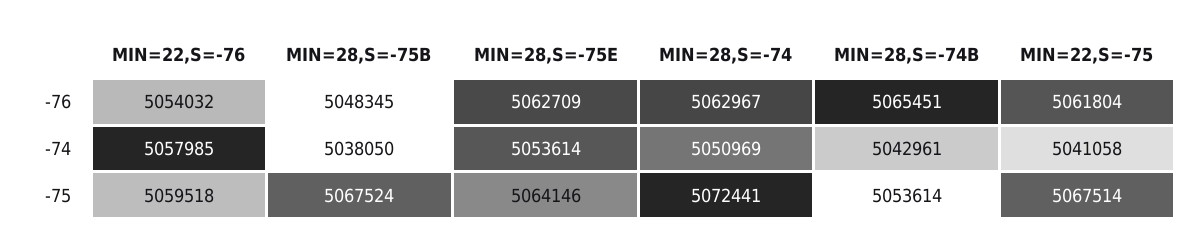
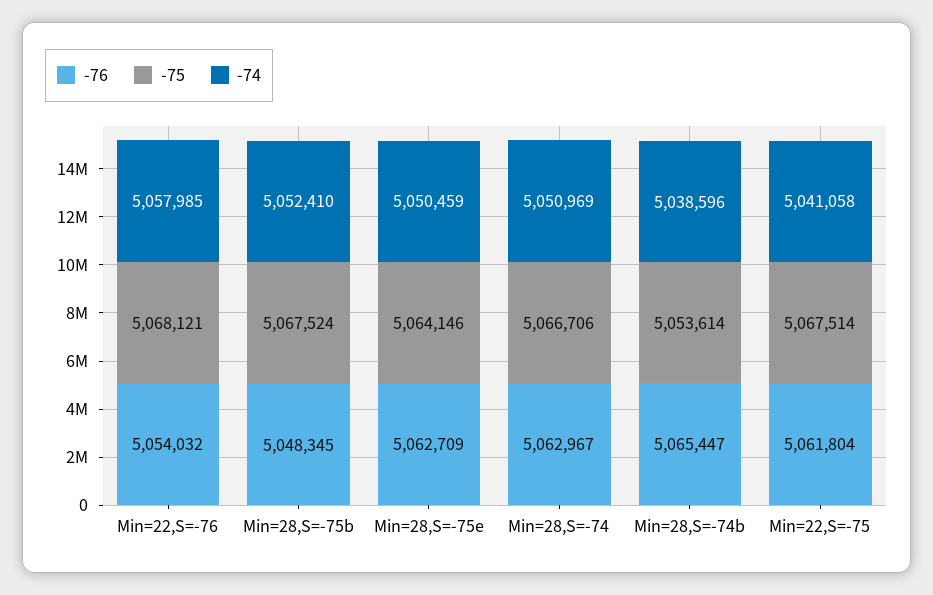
-76, MIN=28,S=-74B: 5065451 -> 5065447
-74, MIN=28,S=-75B: 5038050 -> 5052410
-74, MIN=28,S=-75E: 5053614 -> 5050459
-74, MIN=28,S=-74B: 5042961 -> 5038596
-75, MIN=22,S=-76: 5059518 -> 5068121
-75, MIN=28,S=-74: 5072441 -> 5066706

